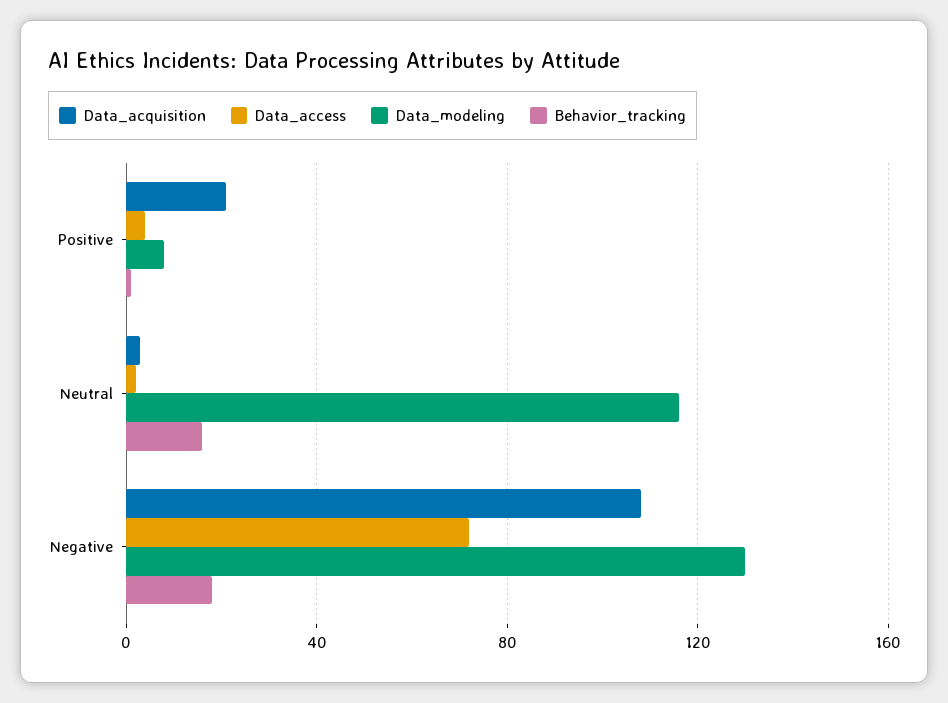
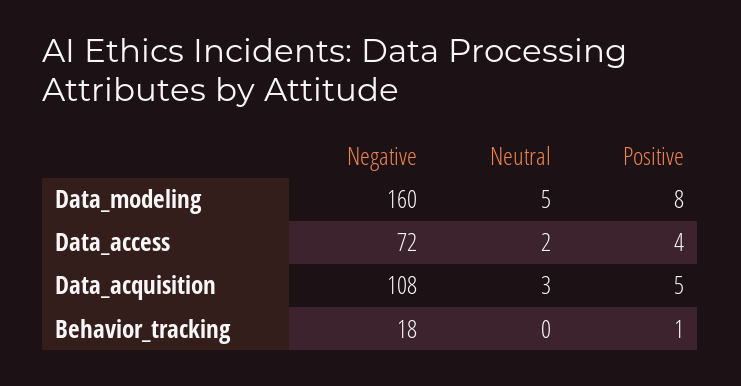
Data_acquisition, Positive: 20 -> 5
Data_modeling, Neutral: 115 -> 5
Behavior_tracking, Neutral: 15 -> 0
Data_modeling, Negative: 130 -> 160

